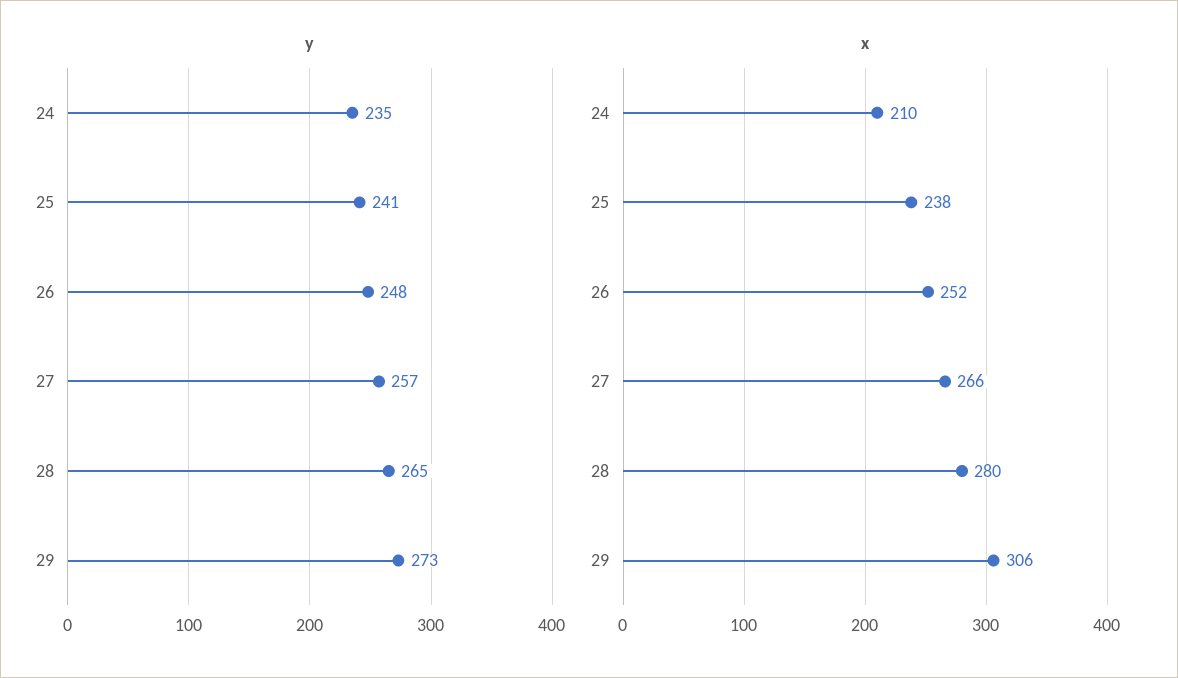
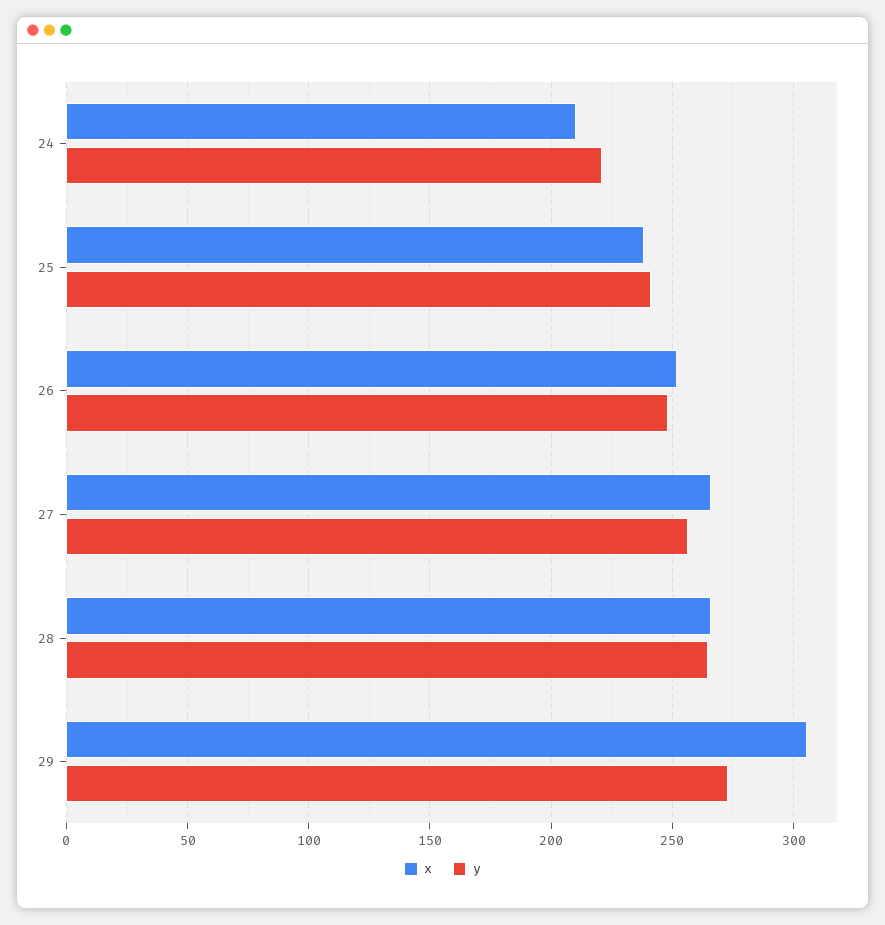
y, 24: 235 -> 220
x, 28: 280 -> 265

